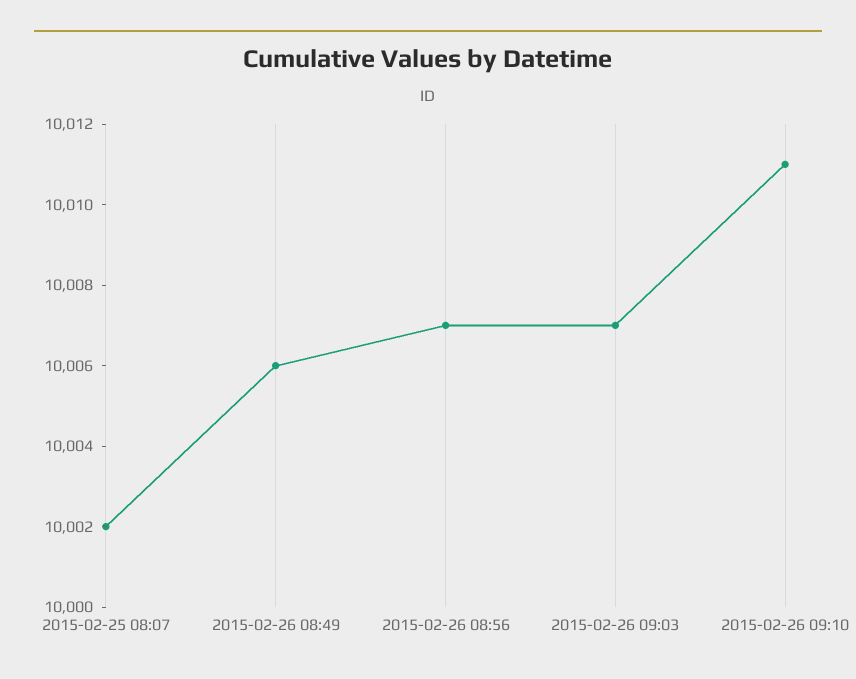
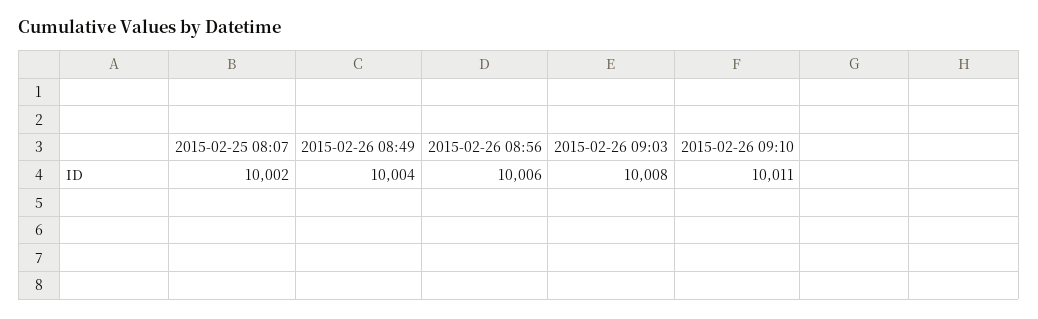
2015-02-26 08:49: 10006 -> 10004
2015-02-26 08:56: 10007 -> 10006
2015-02-26 09:03: 10007 -> 10008

